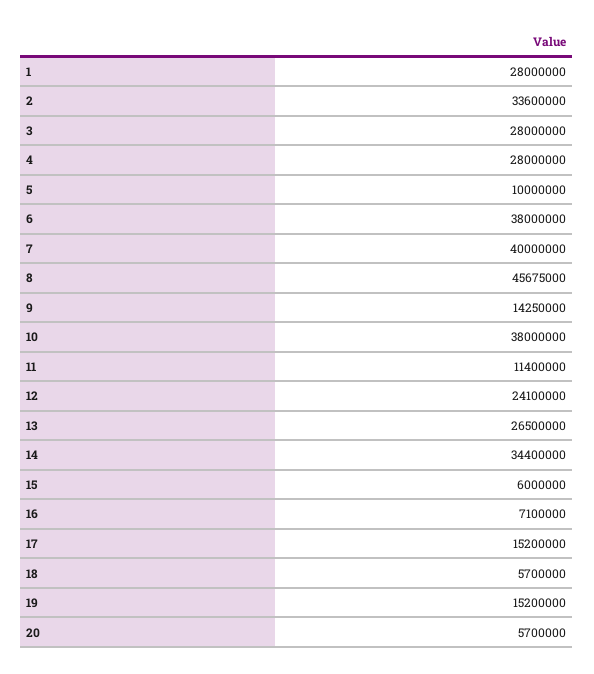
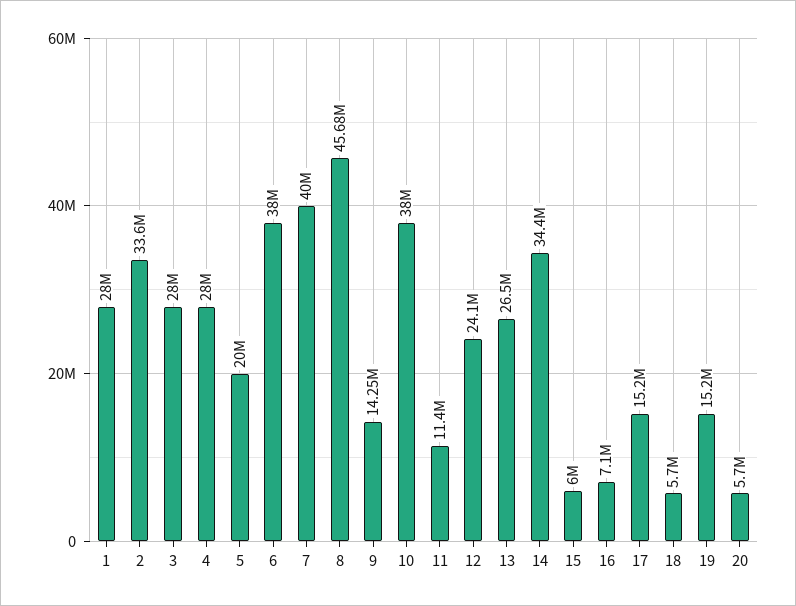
5: 10000000 -> 20000000

